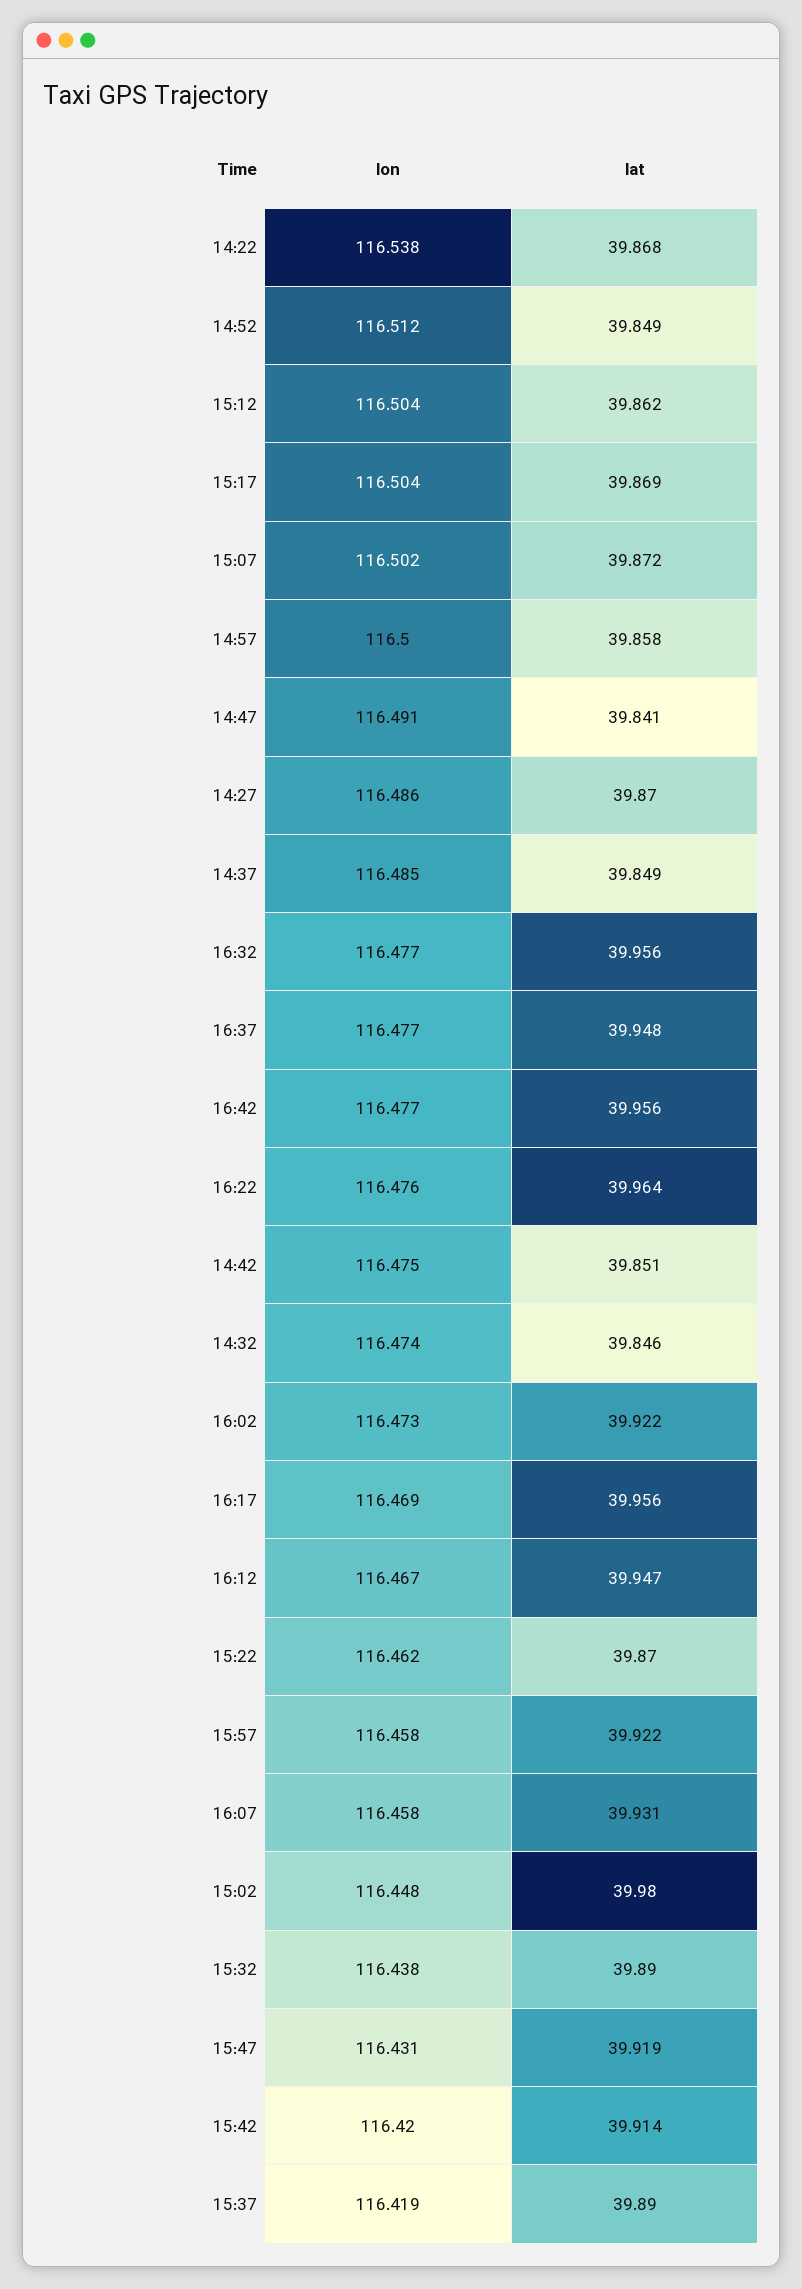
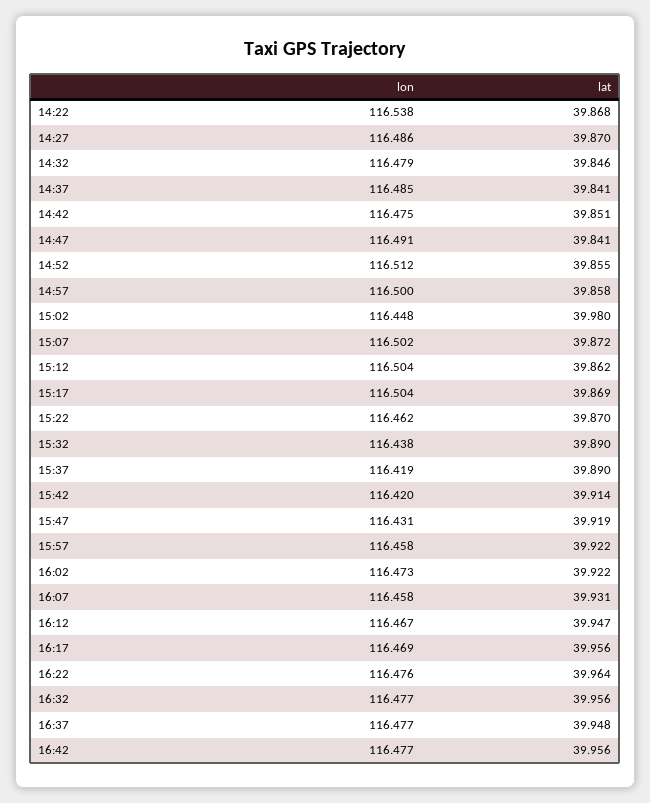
lat, 14:52: 39.849 -> 39.855
lat, 14:37: 39.849 -> 39.841
lon, 14:32: 116.474 -> 116.479

